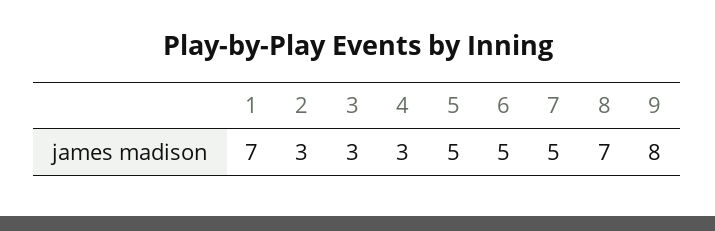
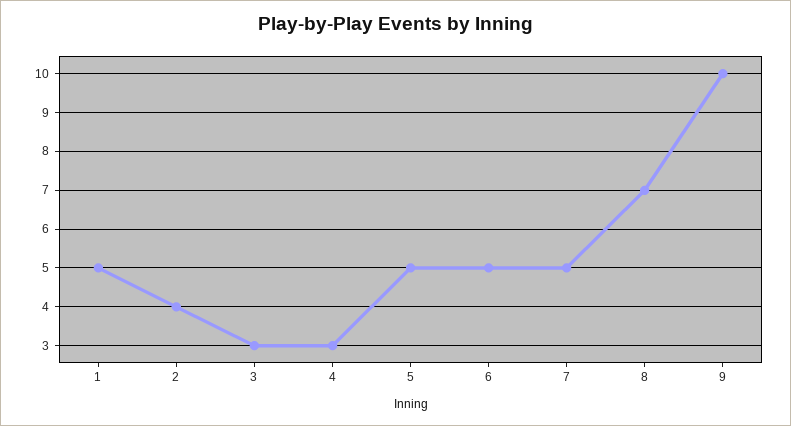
1: 7 -> 5
2: 3 -> 4
9: 8 -> 10

